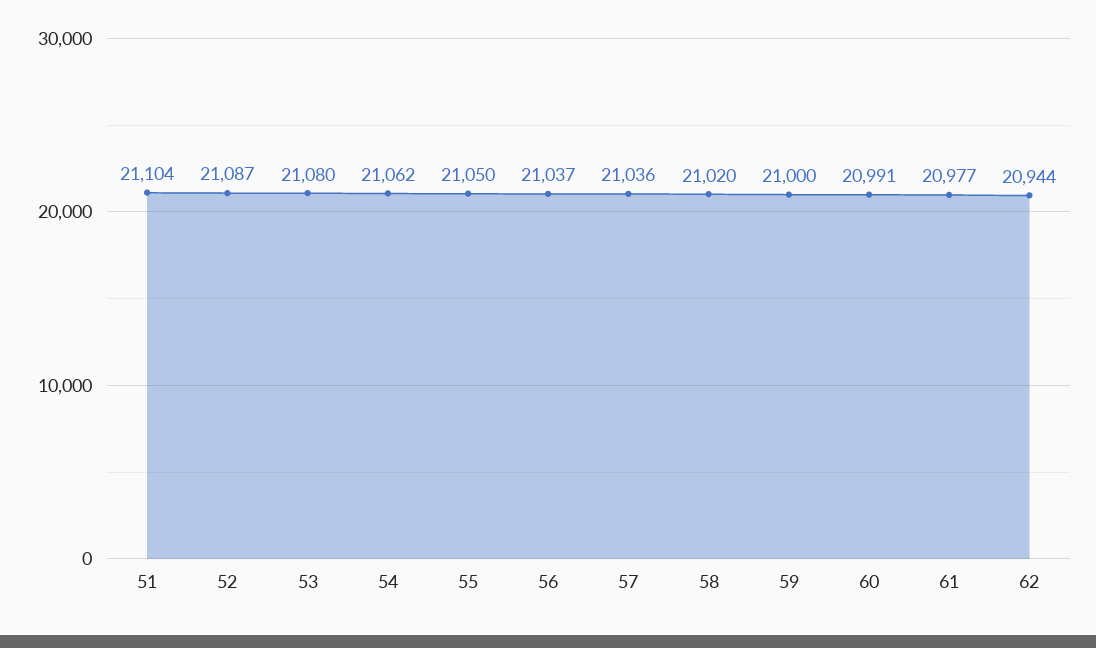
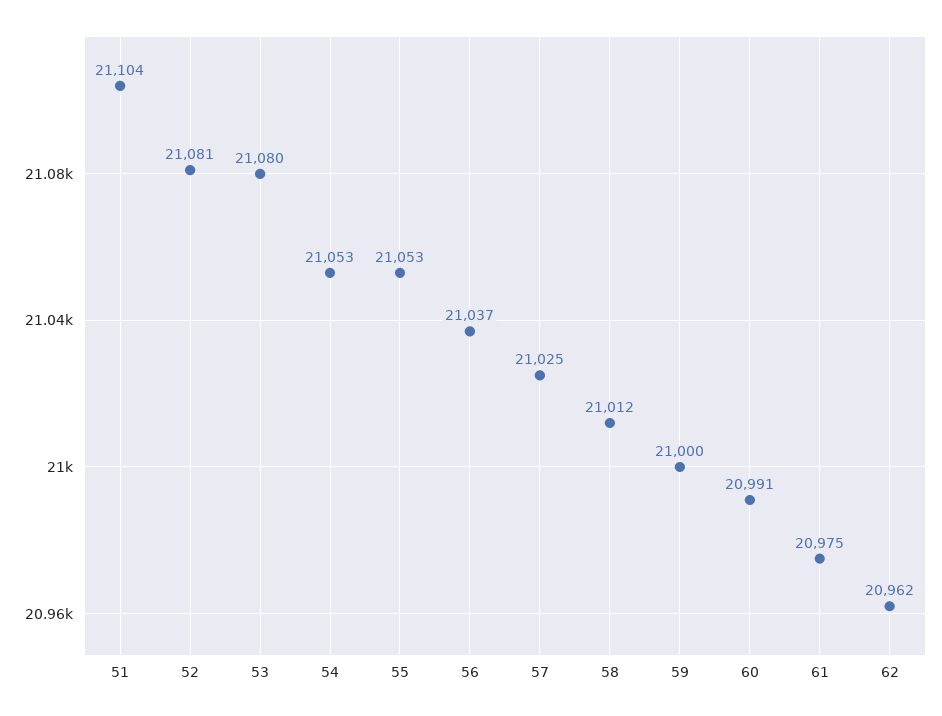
52: 21087 -> 21081
54: 21062 -> 21053
55: 21050 -> 21053
57: 21036 -> 21025
58: 21020 -> 21012
61: 20977 -> 20975
62: 20944 -> 20962

